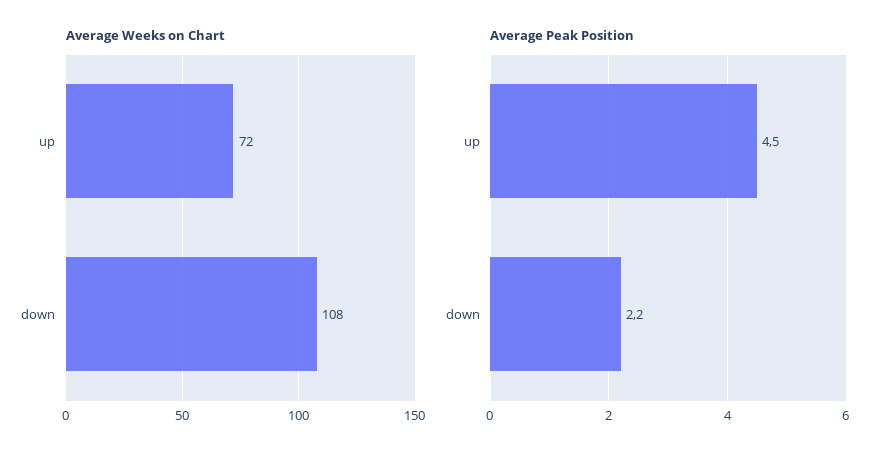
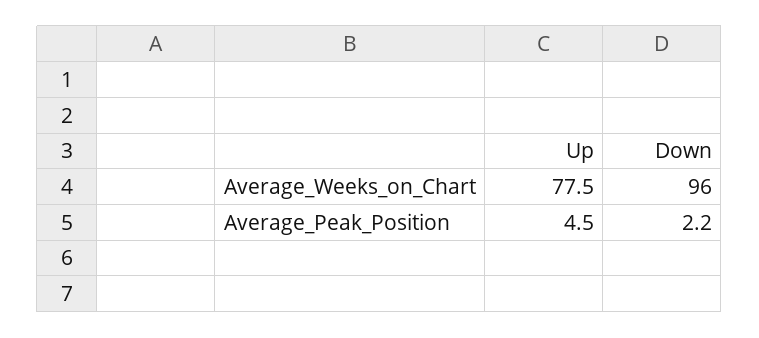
Average Weeks on Chart, up: 72 -> 77.5
Average Weeks on Chart, down: 108 -> 96

